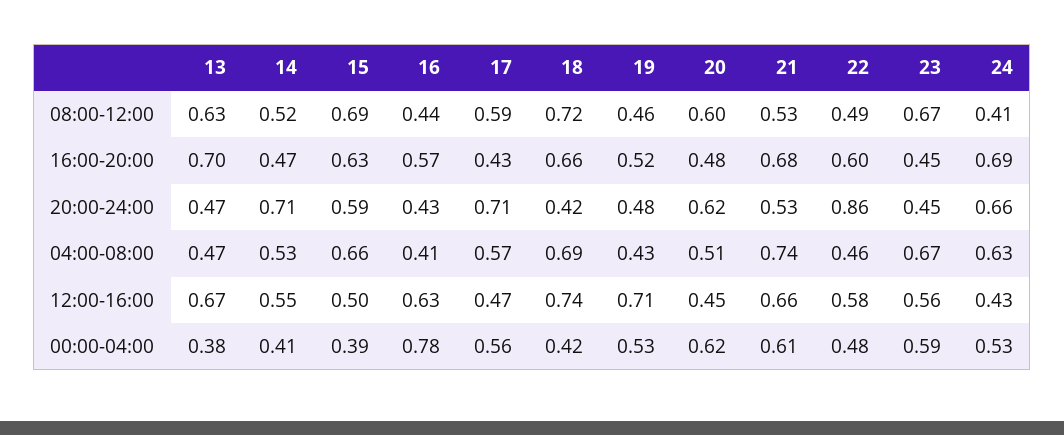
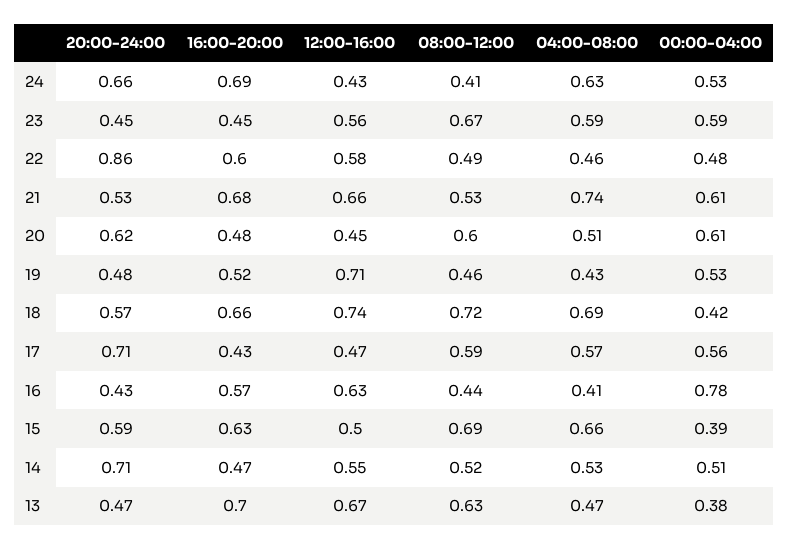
18, 20:00-24:00: 0.42 -> 0.57
23, 04:00-08:00: 0.67 -> 0.59
14, 00:00-04:00: 0.41 -> 0.51
20, 00:00-04:00: 0.62 -> 0.61

